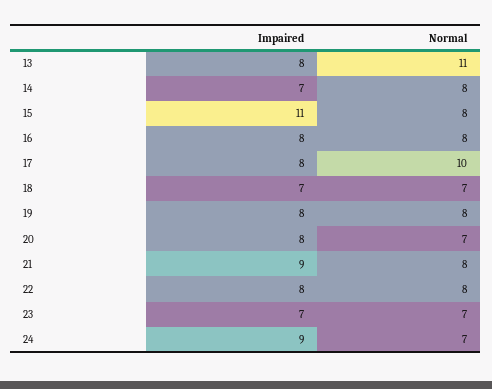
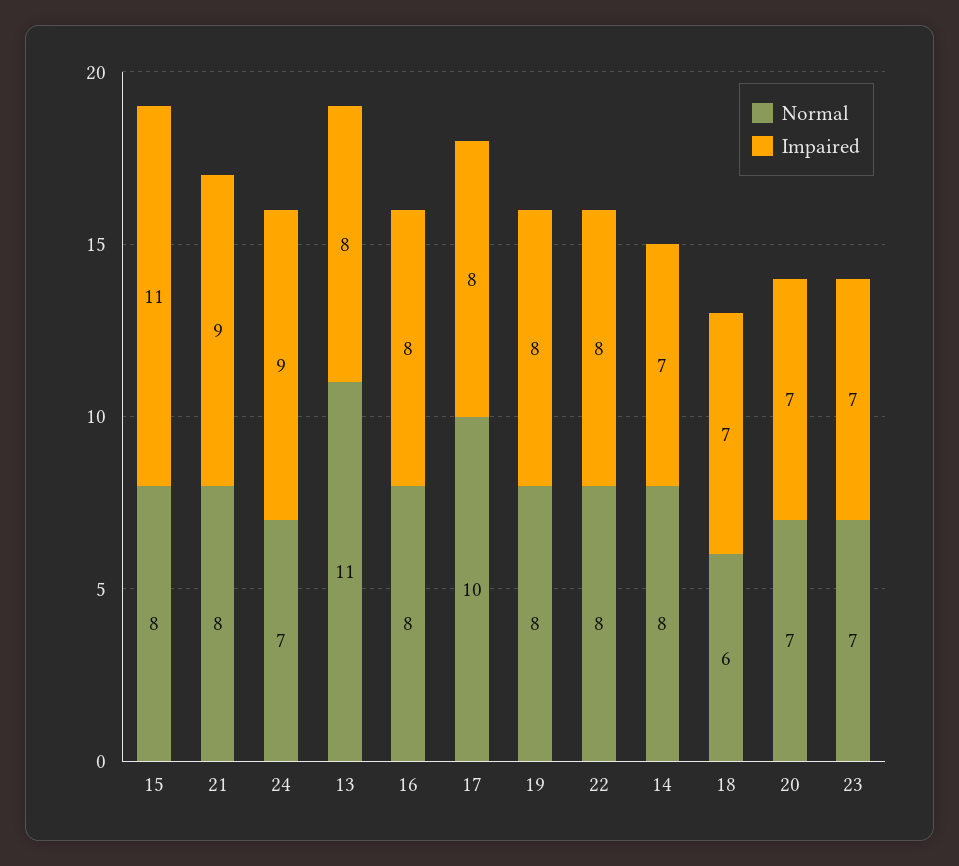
Normal, 18: 7 -> 6
Impaired, 20: 8 -> 7

